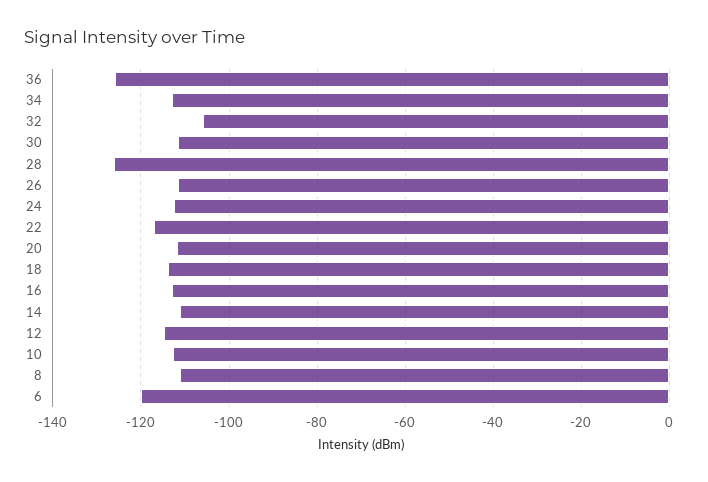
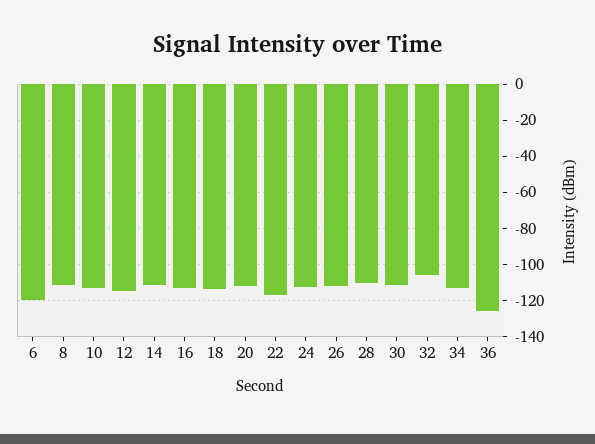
28: -126 -> -110

